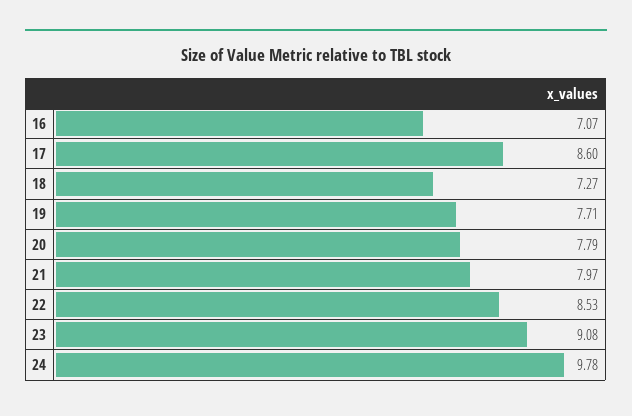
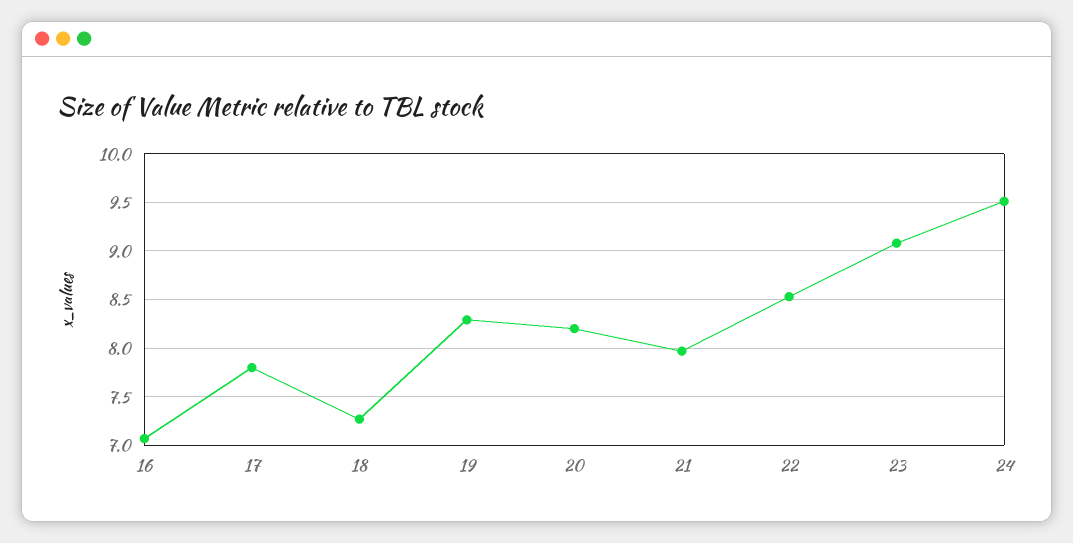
17: 8.6 -> 7.8
19: 7.71 -> 8.3
20: 7.79 -> 8.2
24: 9.78 -> 9.5

